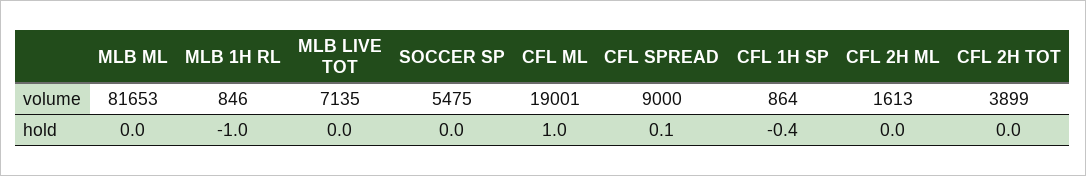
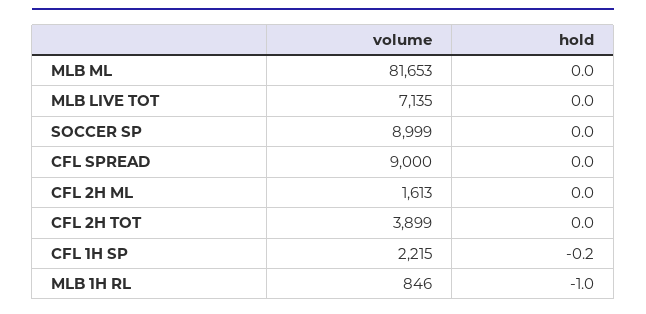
SOCCER SP, volume: 5475 -> 8999
CFL ML, volume: 19001 -> none
CFL 1H SP, volume: 864 -> 2215
CFL ML, hold: 1 -> none
CFL SPREAD, hold: 0.1 -> 0
CFL 1H SP, hold: -0.4 -> -0.2

